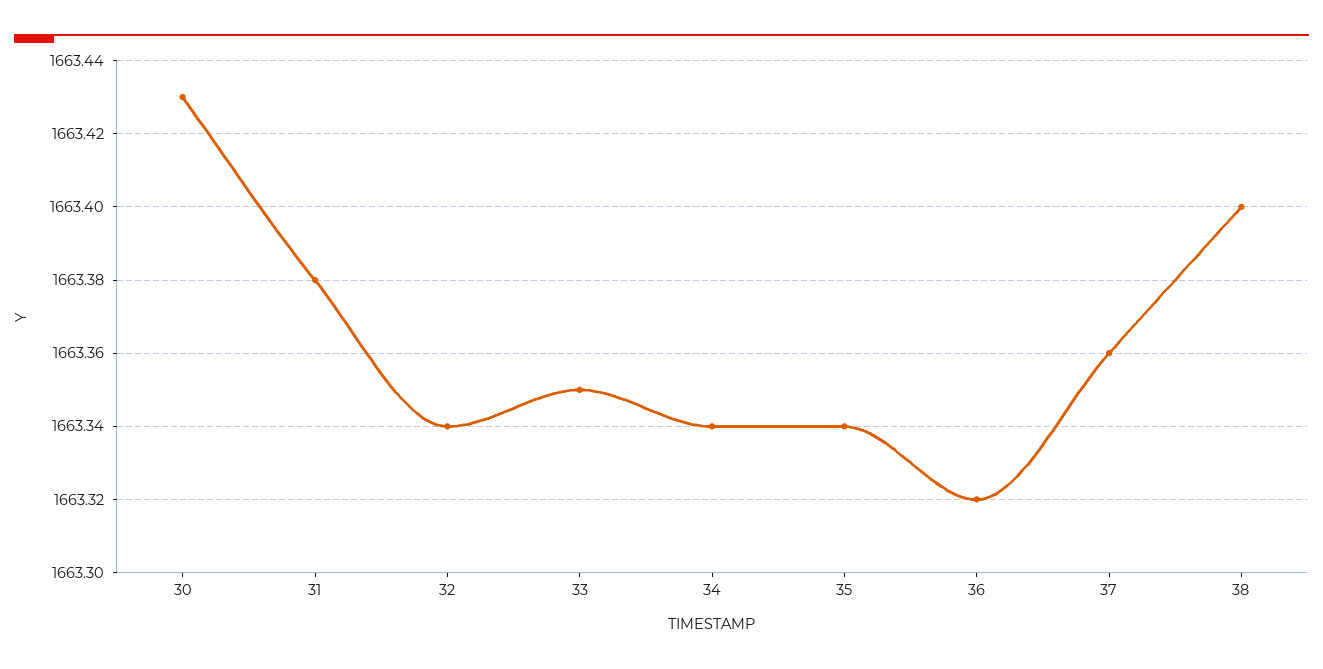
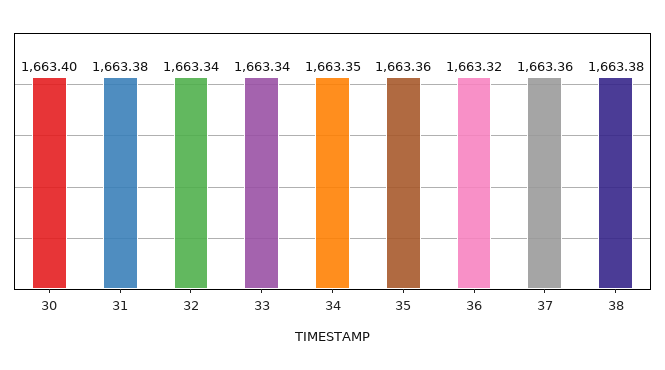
30: 1663.43 -> 1663.4
33: 1663.35 -> 1663.34
34: 1663.34 -> 1663.35
35: 1663.34 -> 1663.36
38: 1663.4 -> 1663.38

